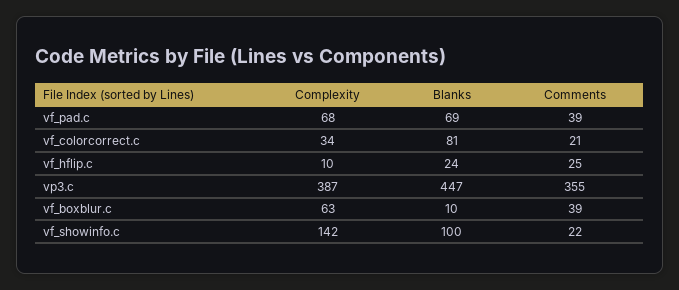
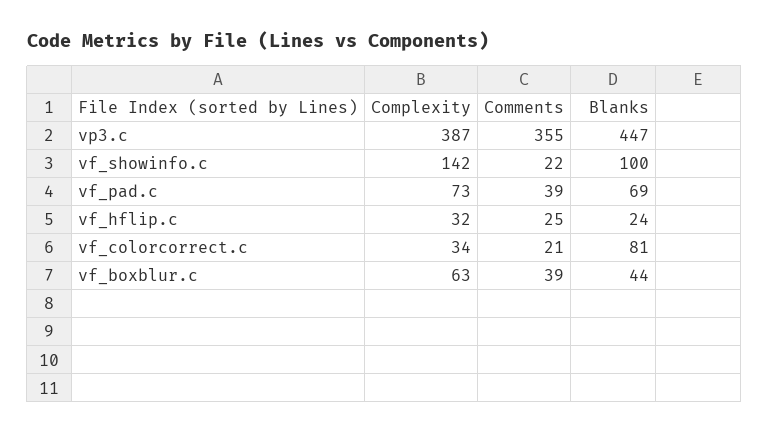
Complexity, vf_pad.c: 68 -> 73
Complexity, vf_hflip.c: 10 -> 32
Blanks, vf_boxblur.c: 10 -> 44

